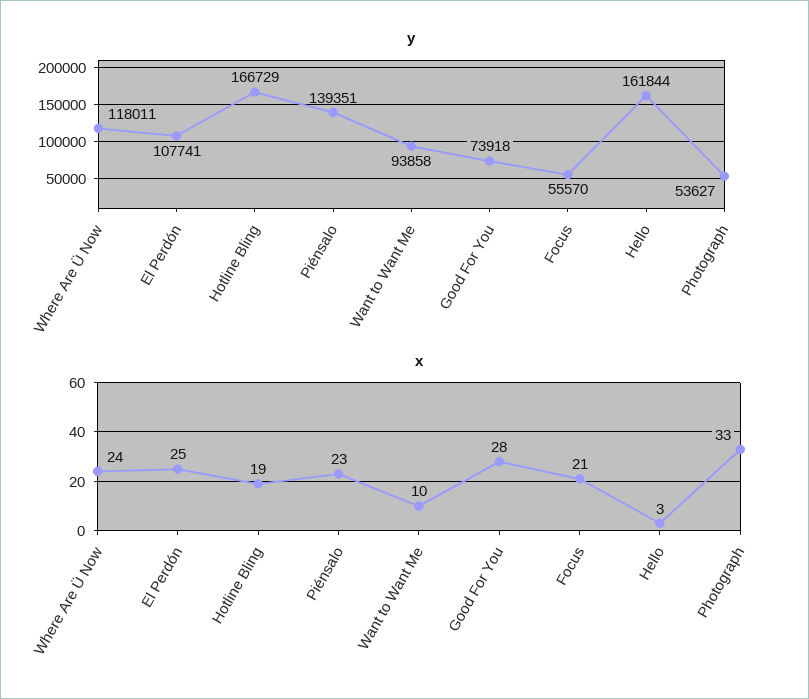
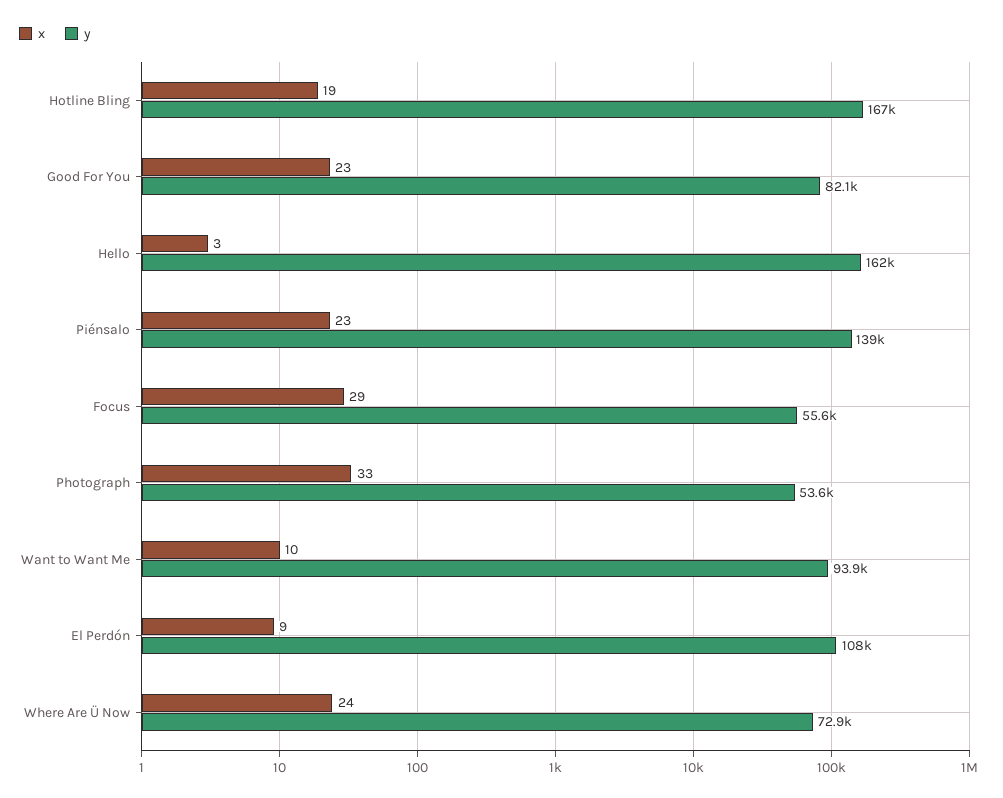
y, Where Are Ü Now: 118011 -> 72900
y, Good For You: 73918 -> 82100
x, El Perdón: 25 -> 9
x, Good For You: 28 -> 23
x, Focus: 21 -> 29

